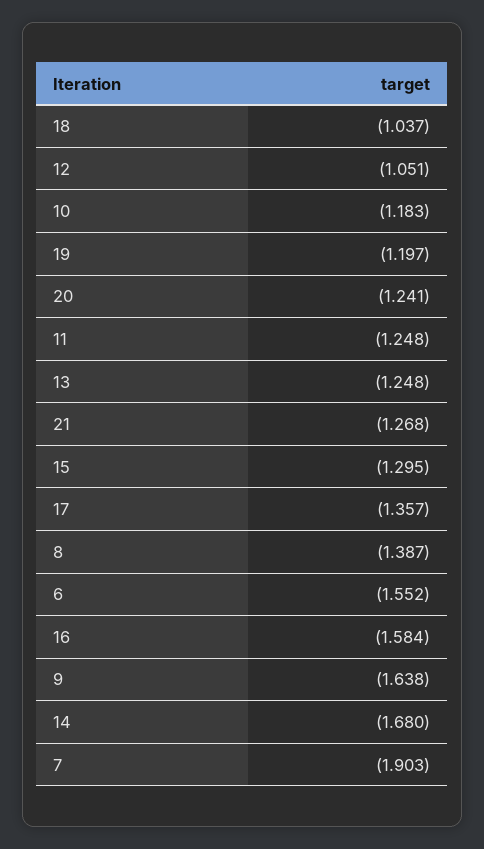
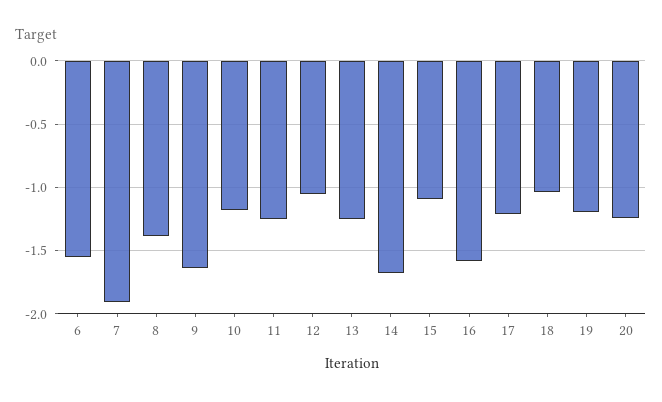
21: -1.268 -> none
15: -1.295 -> -1.1
17: -1.357 -> -1.2

